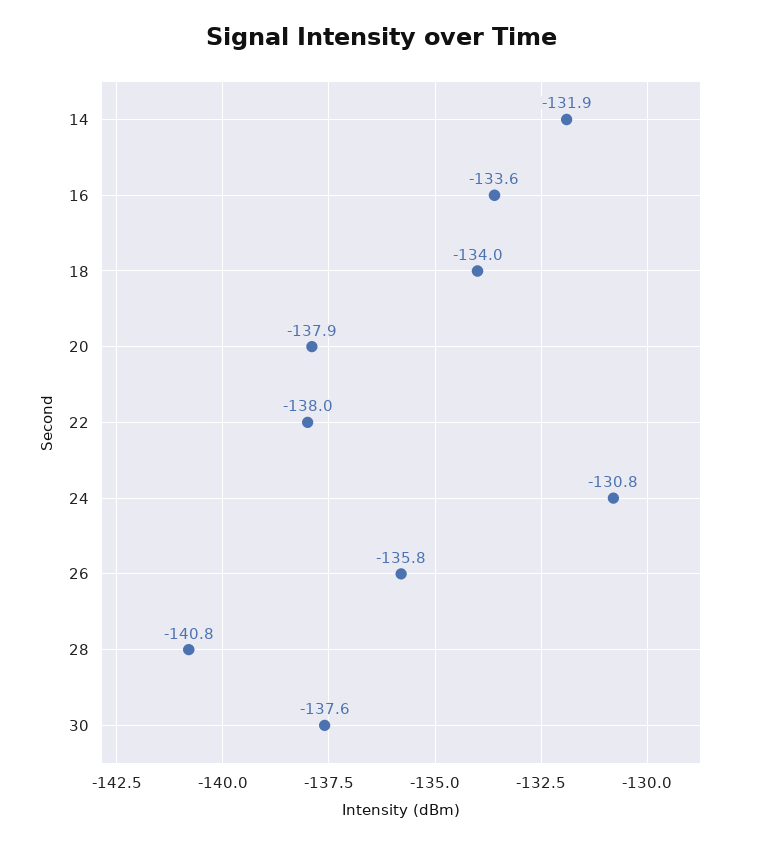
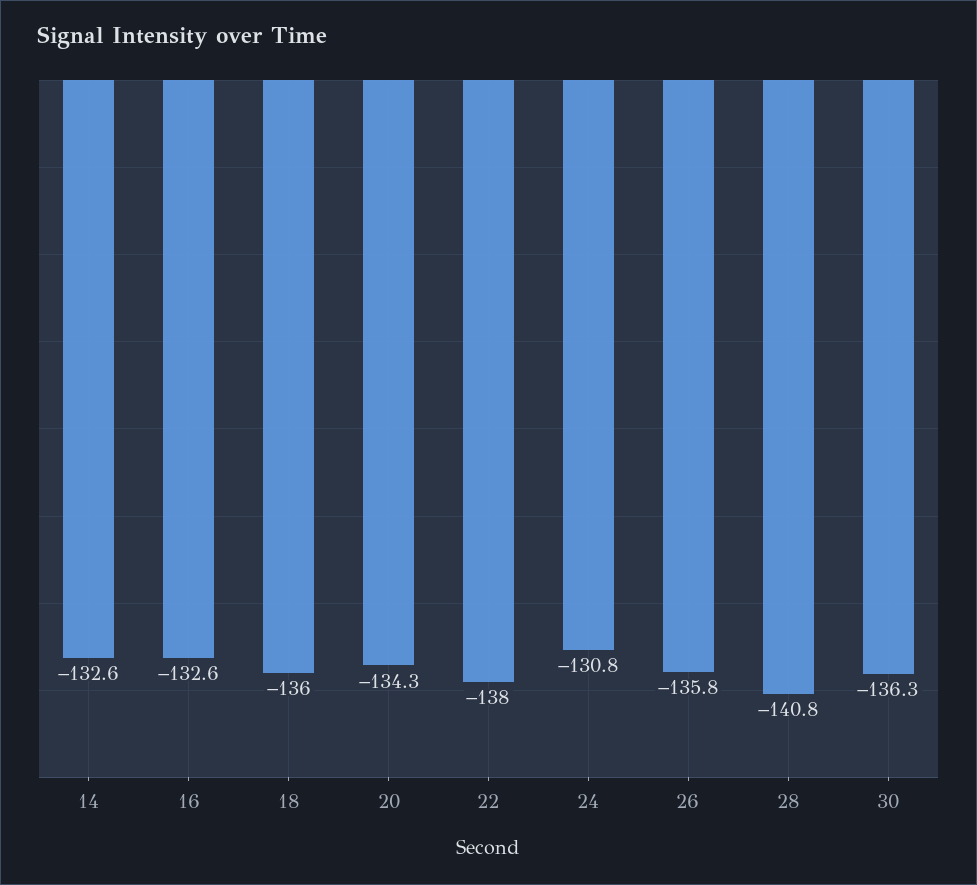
14: -131.9 -> -132.6
16: -133.6 -> -132.6
18: -134 -> -136
20: -137.9 -> -134.3
30: -137.6 -> -136.3

